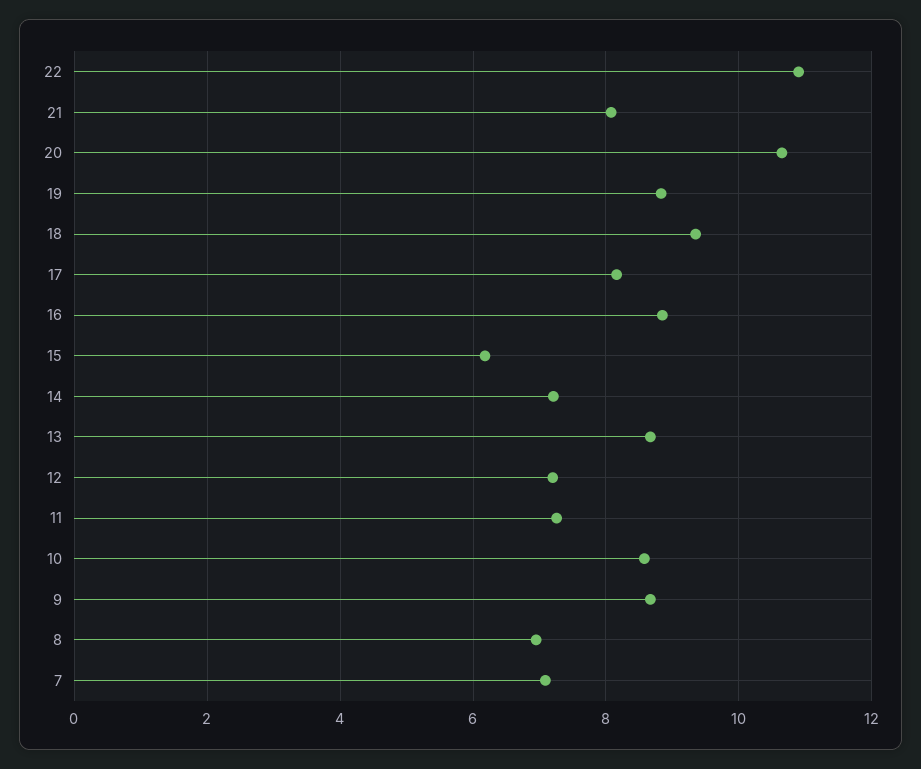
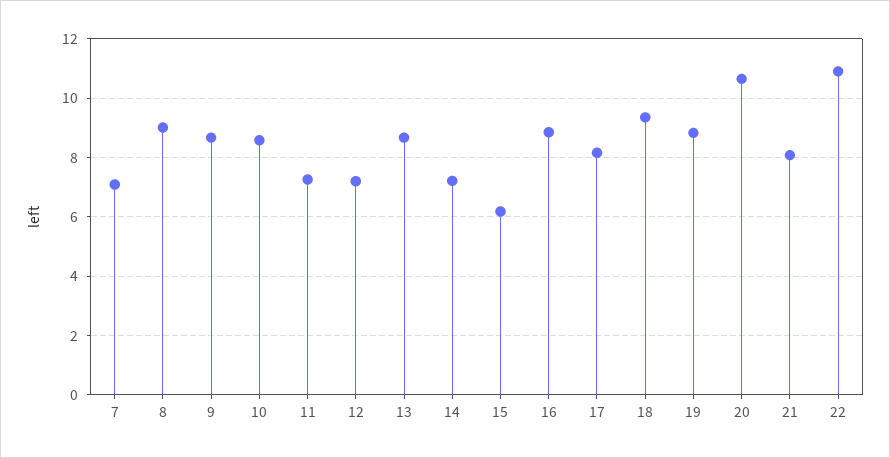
8: 7 -> 9

